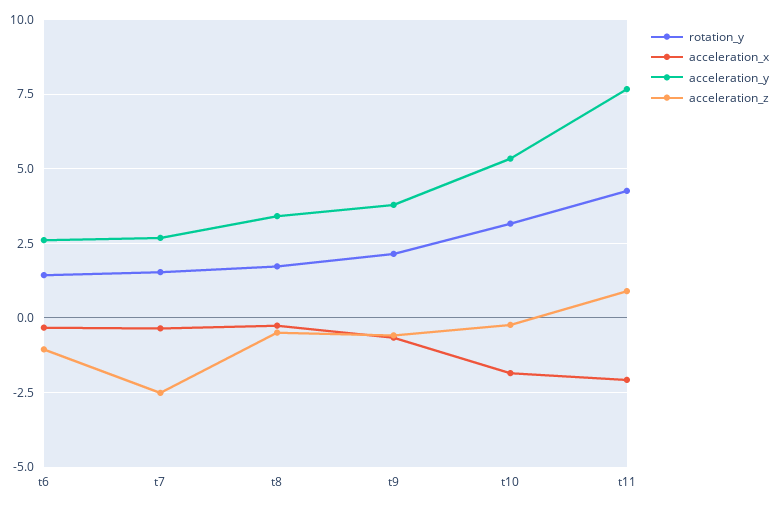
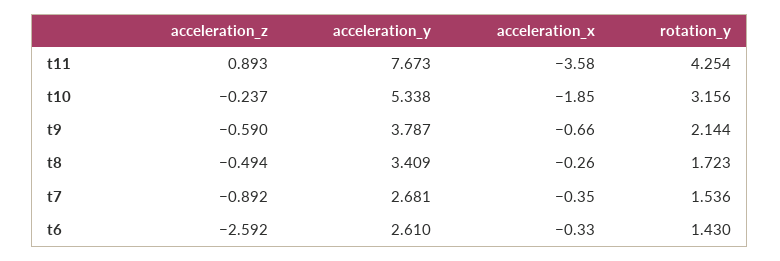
acceleration_z, t6: -1 -> -2.592
acceleration_z, t7: -2.5 -> -0.892
acceleration_x, t11: -2 -> -3.58

